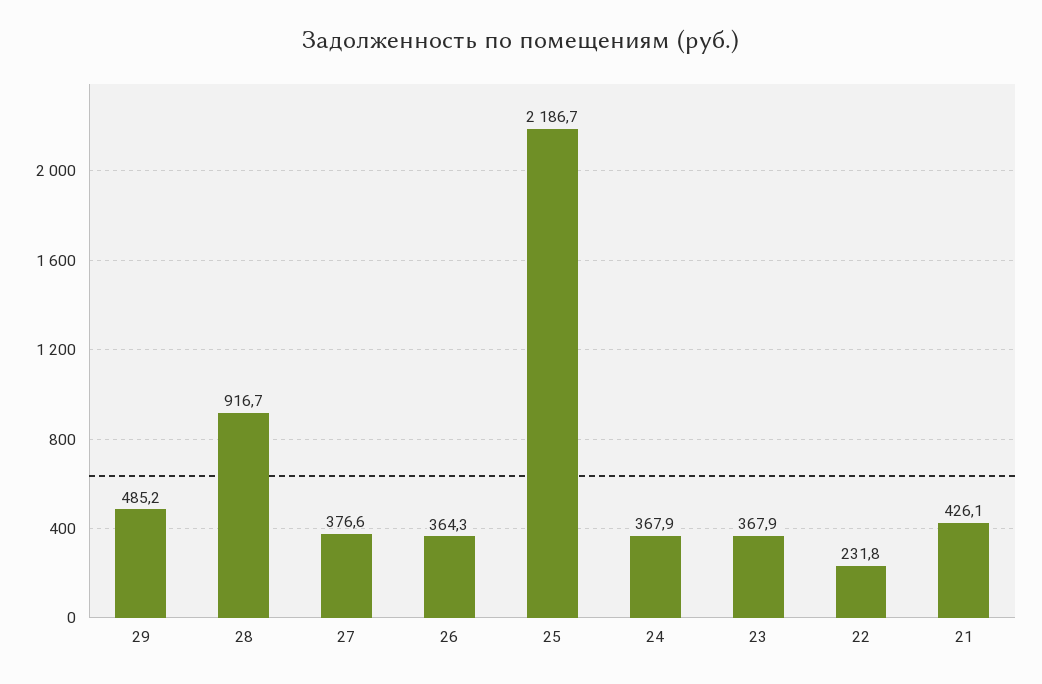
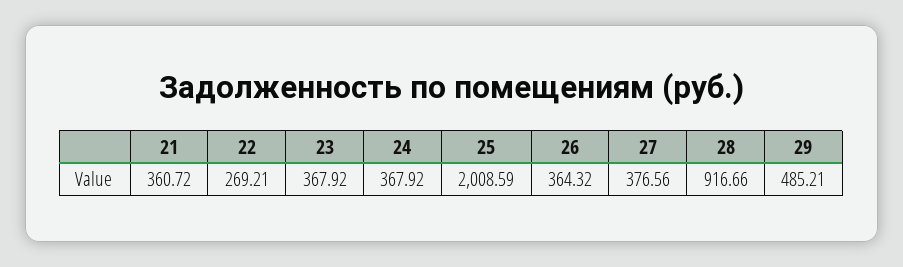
25: 2186.7 -> 2008.59
22: 231.8 -> 269.21
21: 426.1 -> 360.72

